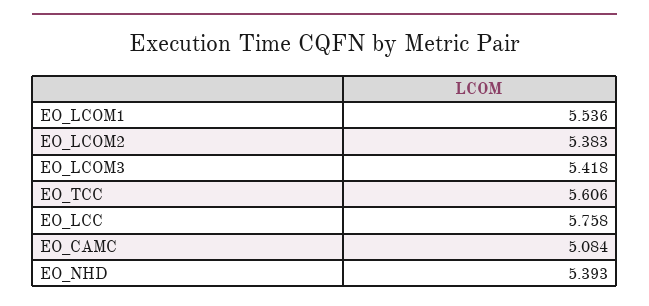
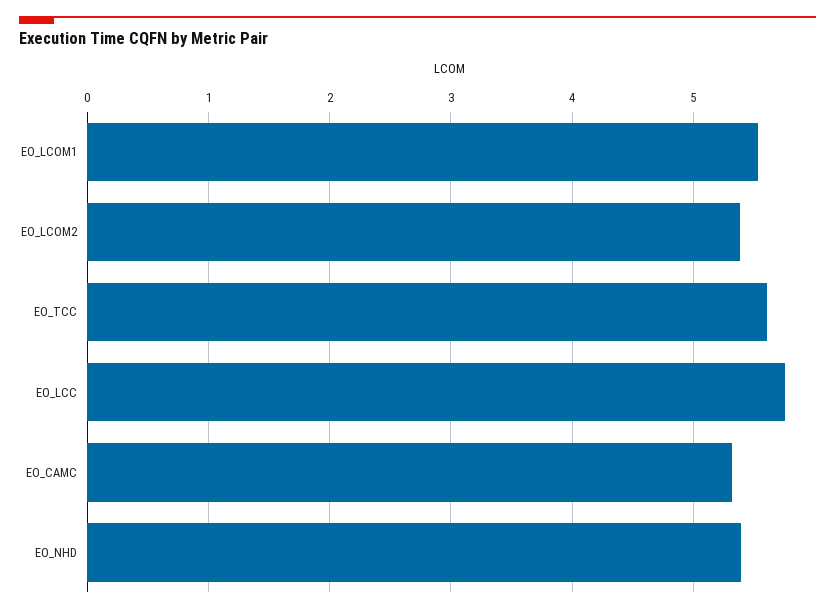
EO_LCOM3: 5.418 -> none
EO_CAMC: 5.084 -> 5.3

